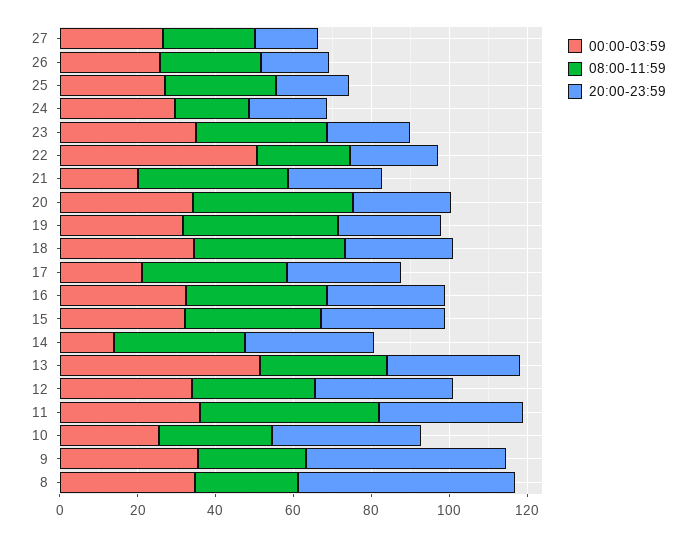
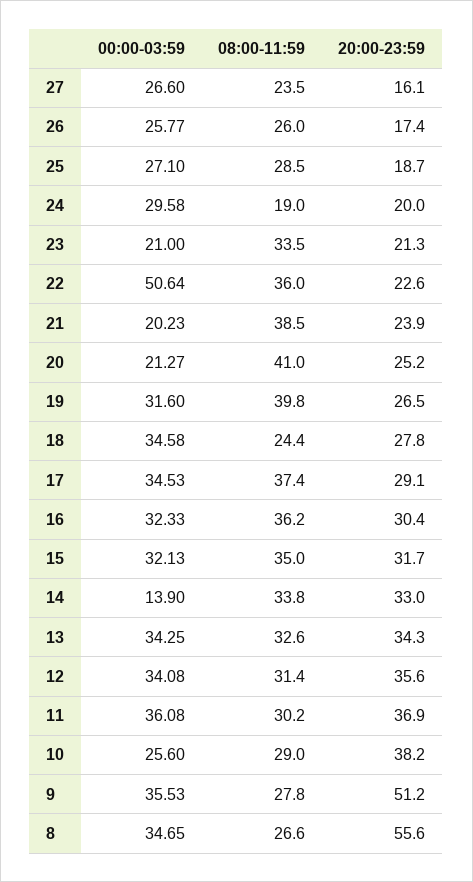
00:00-03:59, 23: 35 -> 21
08:00-11:59, 22: 25 -> 36
00:00-03:59, 20: 35 -> 21.27
08:00-11:59, 18: 40 -> 24.4
00:00-03:59, 17: 20 -> 34.53
00:00-03:59, 13: 50 -> 34.25
08:00-11:59, 11: 45 -> 30.2

